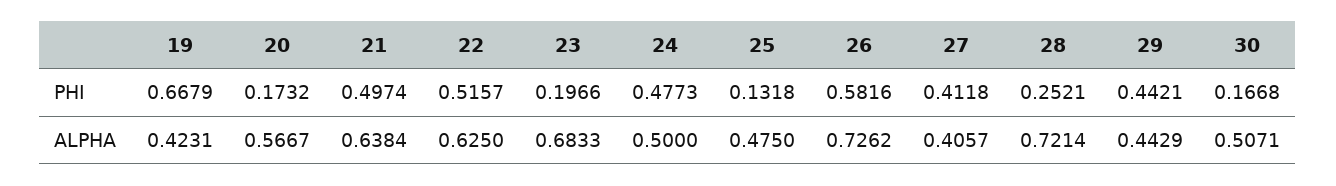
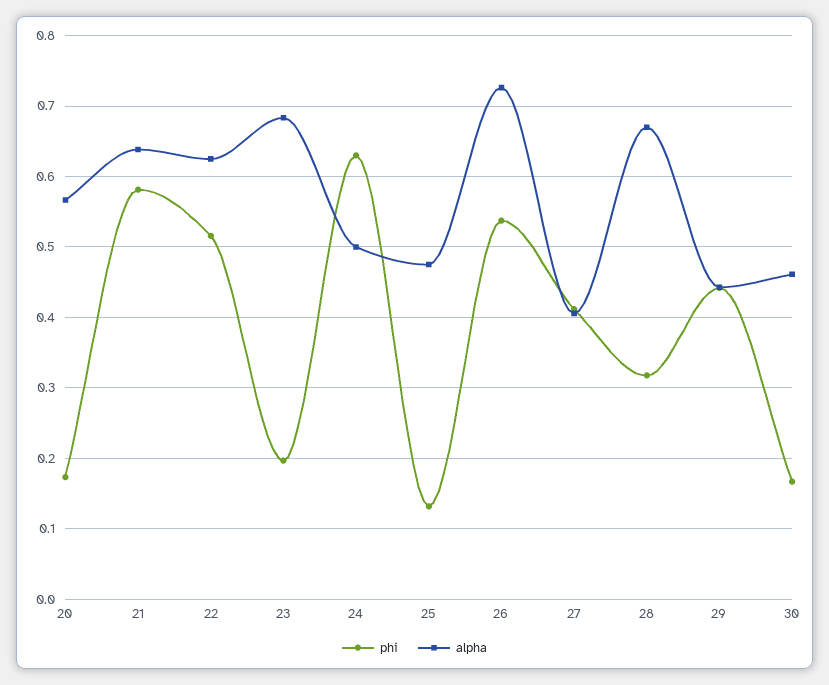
PHI, 19: 0.6679 -> none
PHI, 21: 0.4974 -> 0.58
PHI, 24: 0.4773 -> 0.63
PHI, 26: 0.5816 -> 0.54
PHI, 28: 0.2521 -> 0.32
ALPHA, 19: 0.4231 -> none
ALPHA, 28: 0.7214 -> 0.67
ALPHA, 30: 0.5071 -> 0.46

